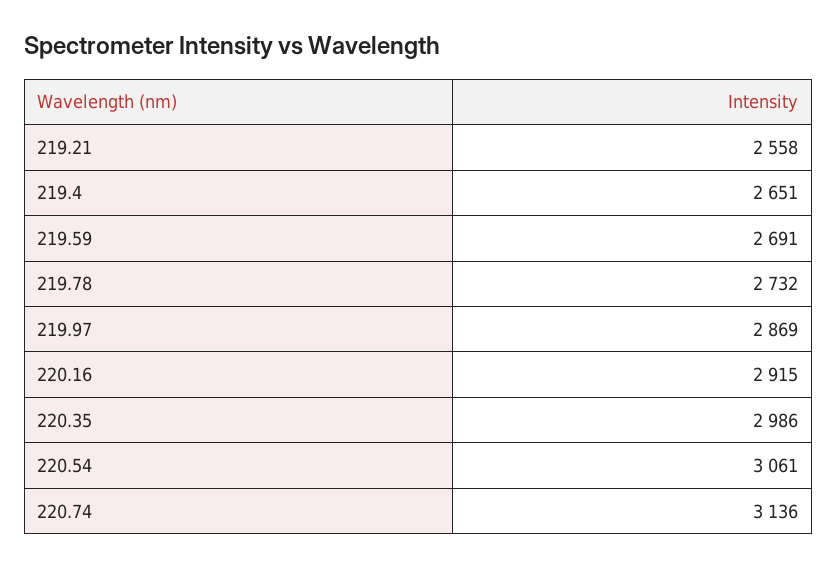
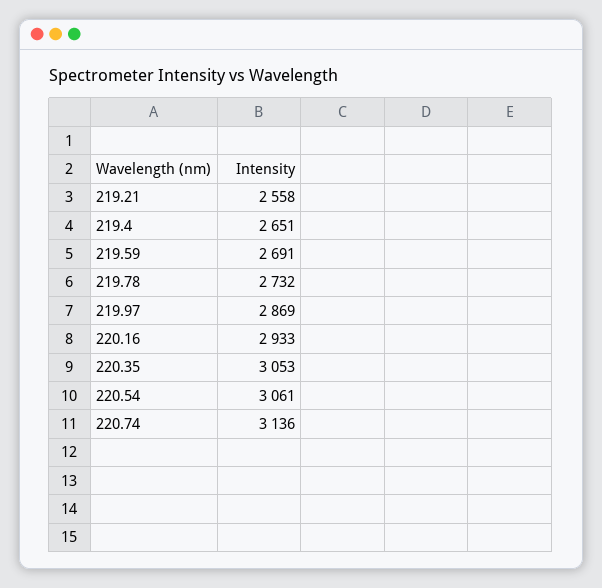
220.16: 2915 -> 2933
220.35: 2986 -> 3053

